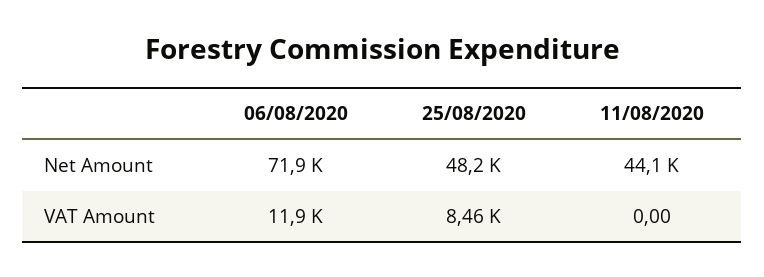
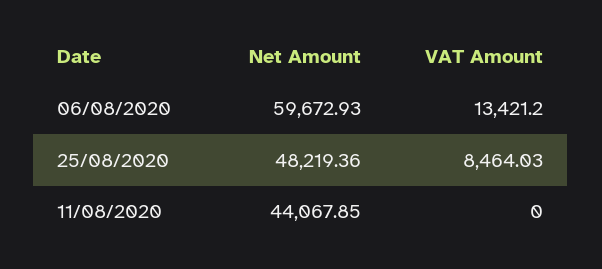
06/08/2020, Net Amount: 71900 -> 59672.93
06/08/2020, VAT Amount: 11900 -> 13421.2

